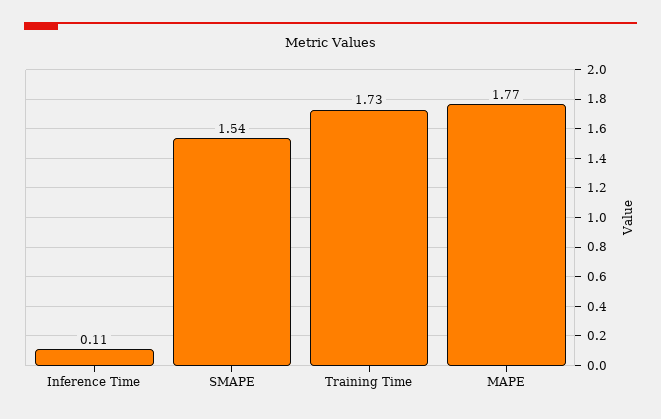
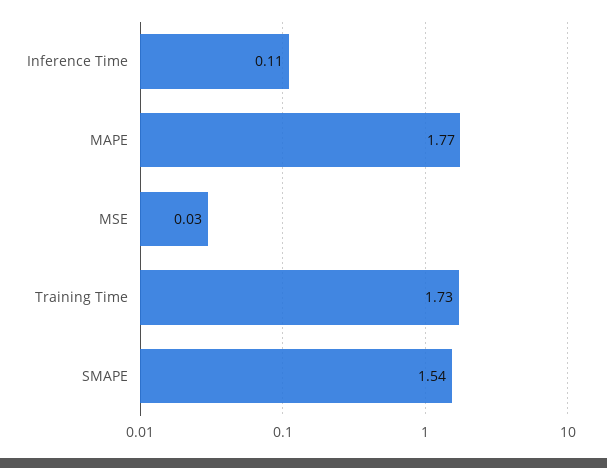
MSE: none -> 0.03

